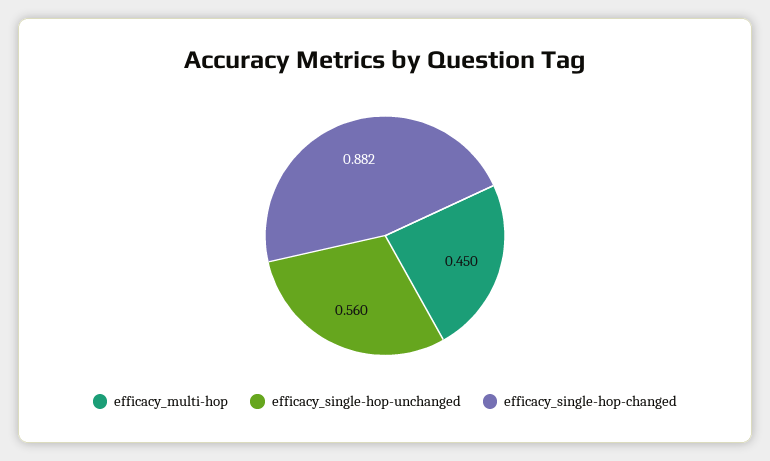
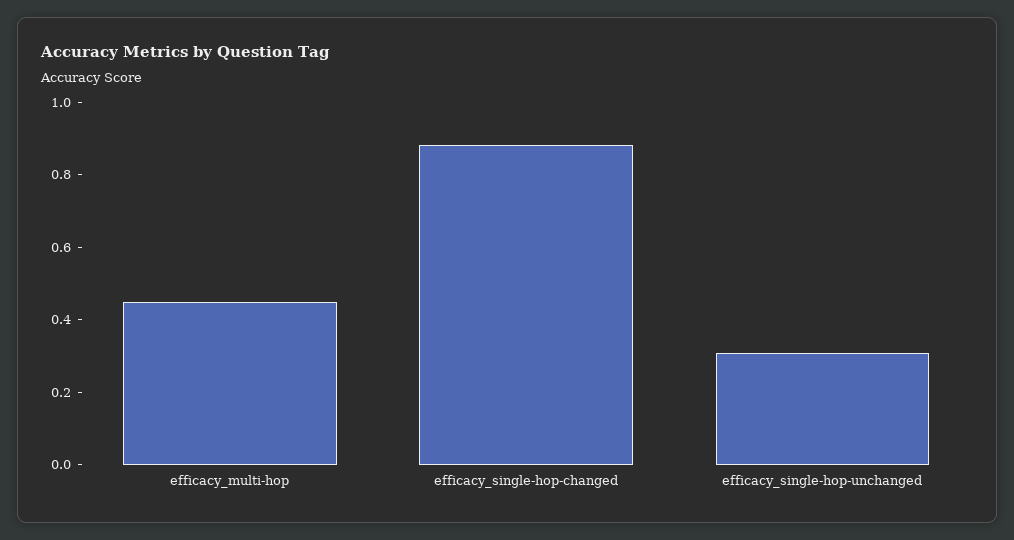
efficacy_single-hop-unchanged: 0.56 -> 0.3

